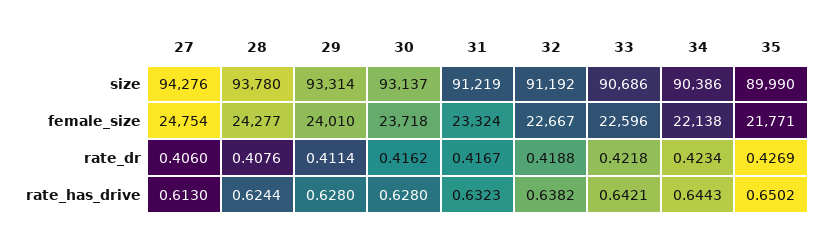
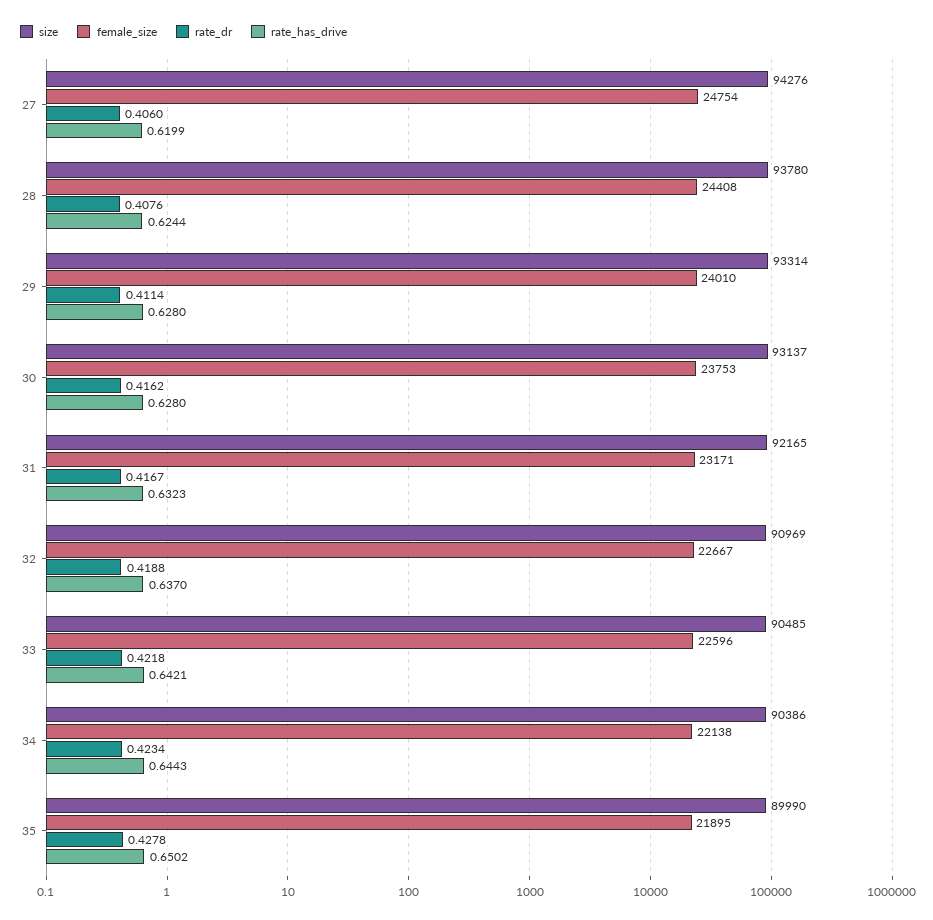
size, 31: 91219 -> 92165
size, 32: 91192 -> 90969
size, 33: 90686 -> 90485
female_size, 28: 24277 -> 24408
female_size, 30: 23718 -> 23753
female_size, 31: 23324 -> 23171
female_size, 35: 21771 -> 21895
rate_dr, 35: 0.4269 -> 0.4278
rate_has_drive, 27: 0.613 -> 0.6199
rate_has_drive, 32: 0.6382 -> 0.637

